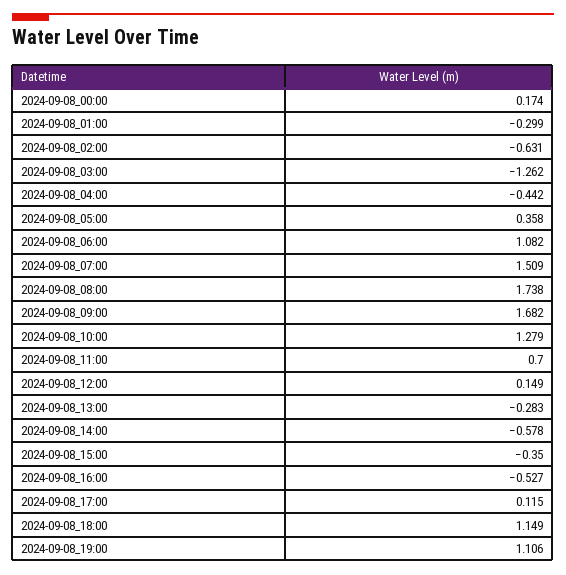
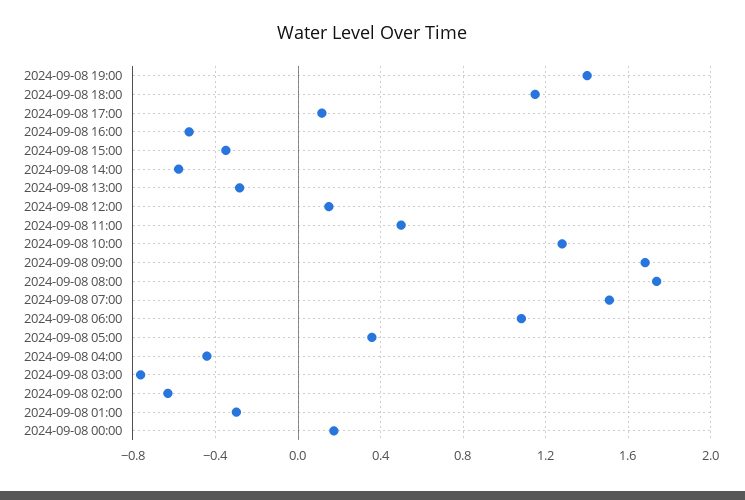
2024-09-08_03:00: -1.262 -> -0.75
2024-09-08_11:00: 0.7 -> 0.5
2024-09-08_19:00: 1.106 -> 1.4

